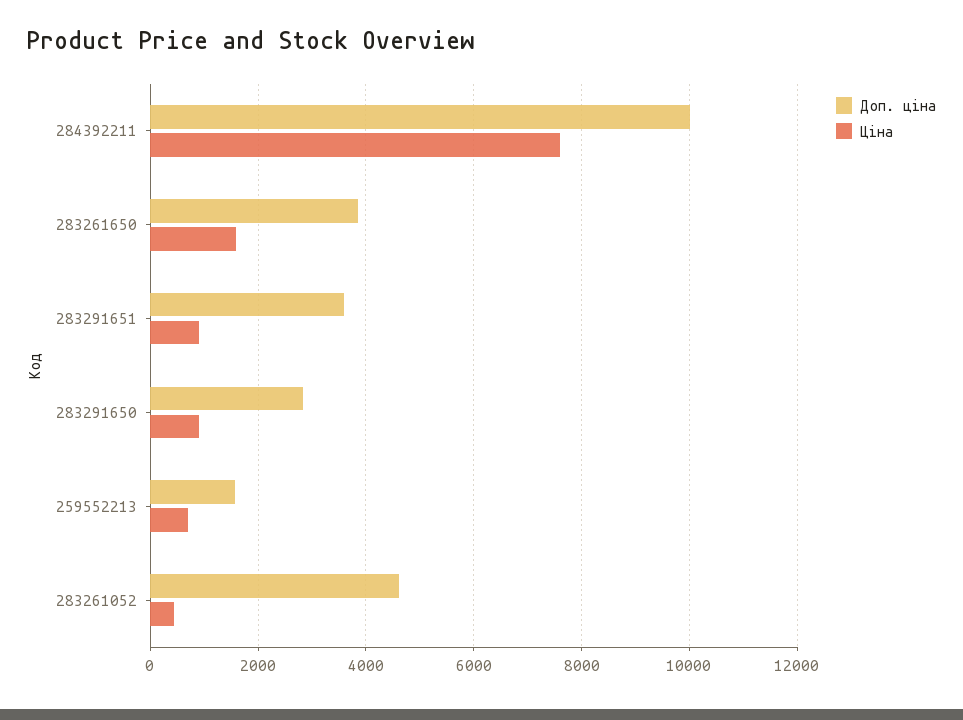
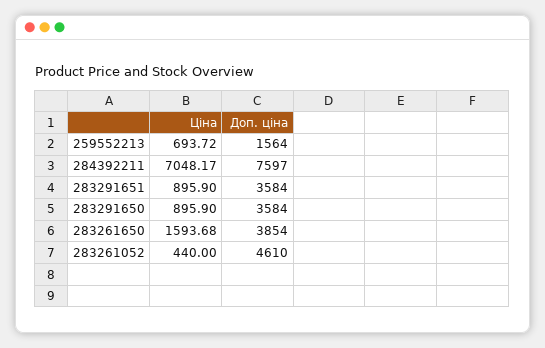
Доп. ціна, 284392211: 10000 -> 7597
Ціна, 284392211: 7600 -> 7048.17
Доп. ціна, 283291650: 2800 -> 3584

